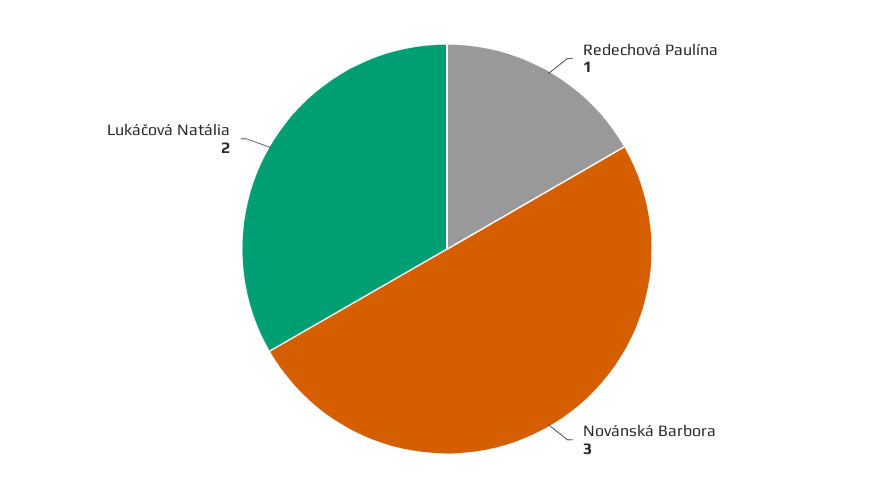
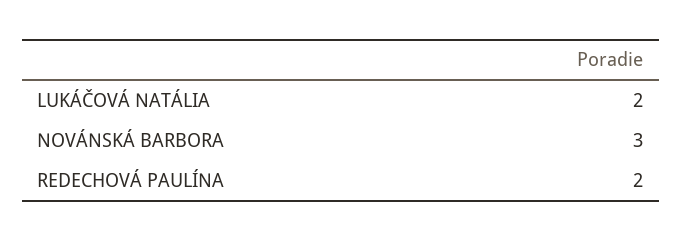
Redechová Paulína: 1 -> 2

